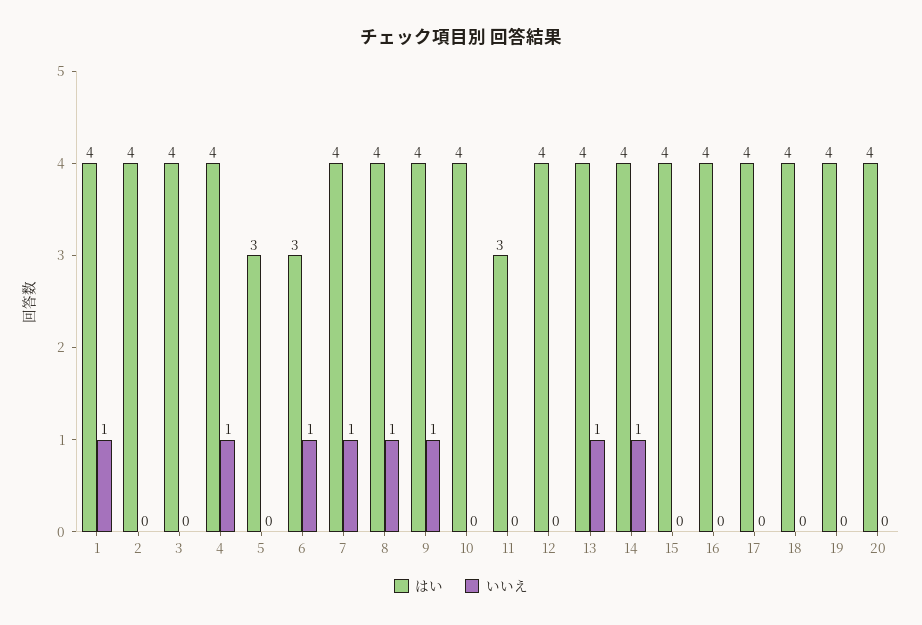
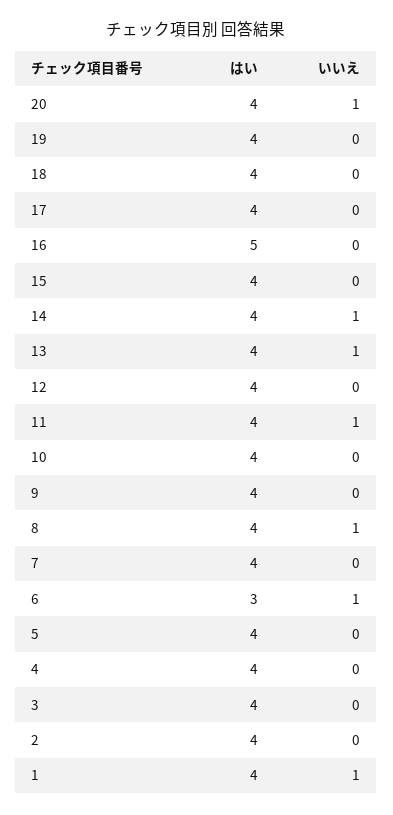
いいえ, 4: 1 -> 0
はい, 5: 3 -> 4
いいえ, 7: 1 -> 0
いいえ, 9: 1 -> 0
はい, 11: 3 -> 4
いいえ, 11: 0 -> 1
はい, 16: 4 -> 5
いいえ, 20: 0 -> 1

